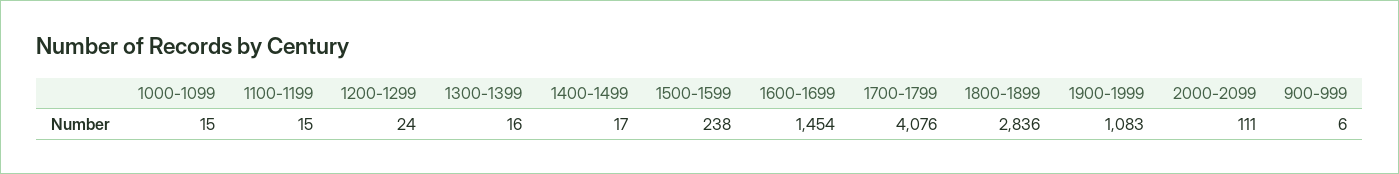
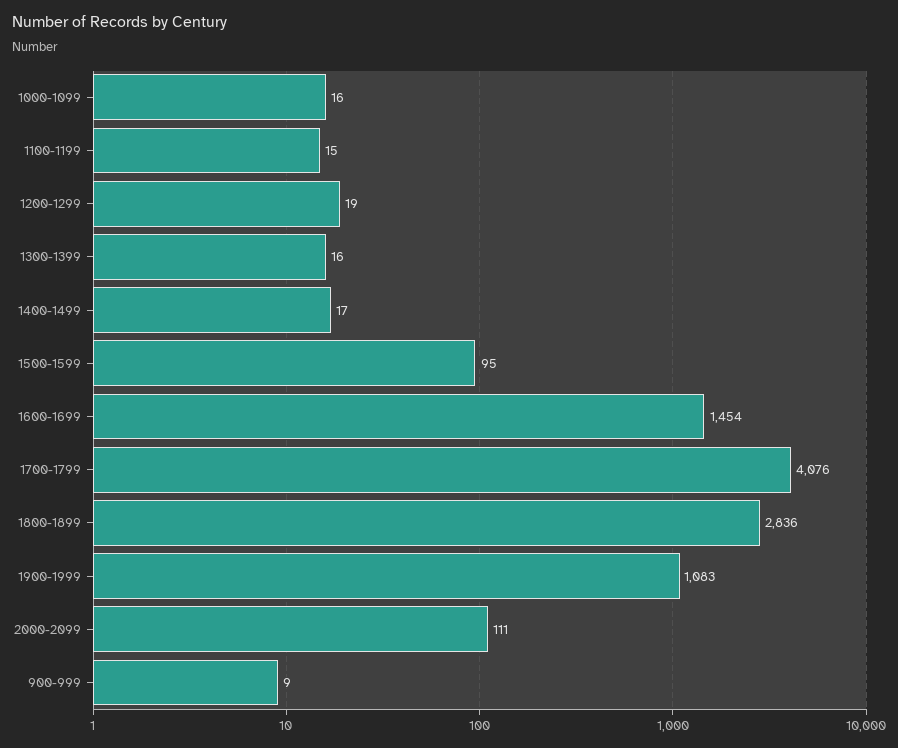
1000-1099: 15 -> 16
1200-1299: 24 -> 19
1500-1599: 238 -> 95
900-999: 6 -> 9

